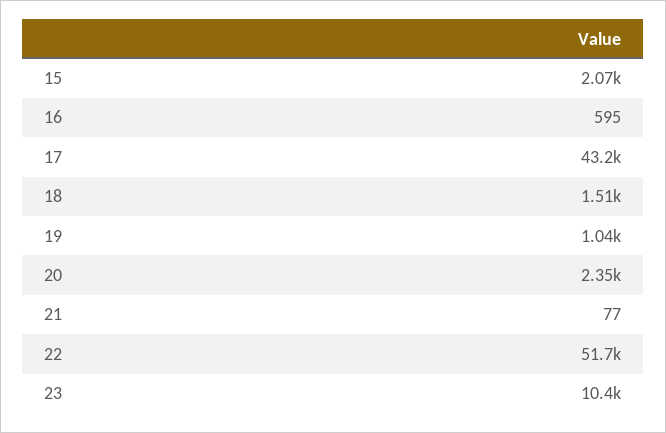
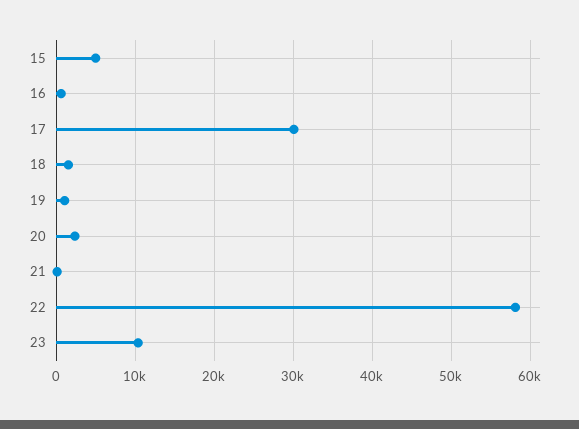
15: 2070 -> 5000
17: 43200 -> 30000
22: 51700 -> 58000

